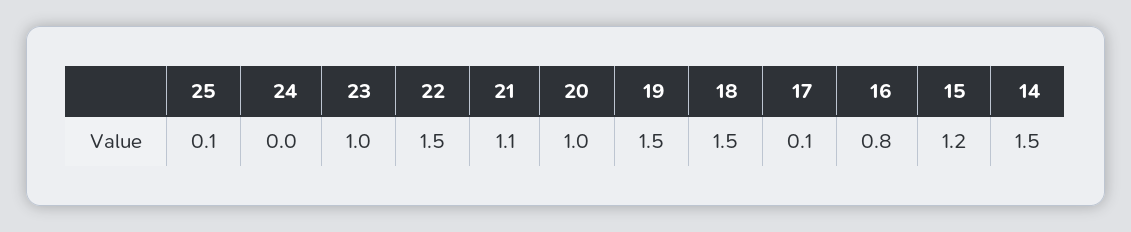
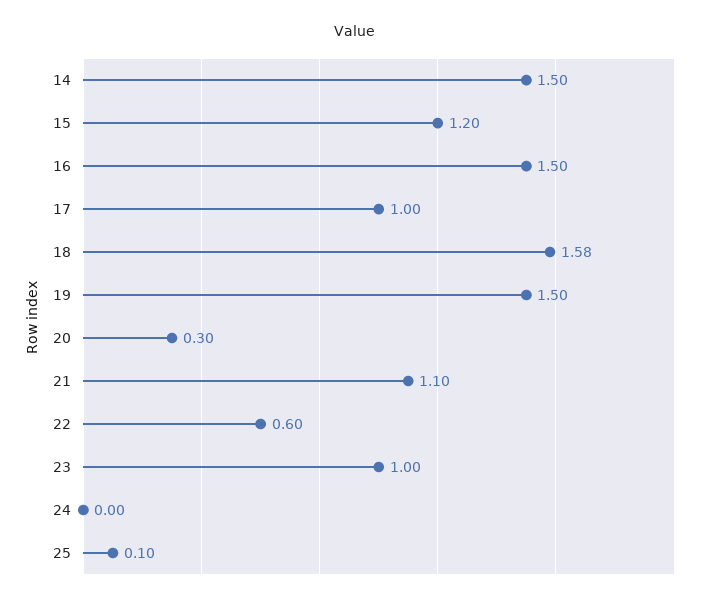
22: 1.5 -> 0.6
20: 1 -> 0.3
18: 1.5 -> 1.58
17: 0.1 -> 1
16: 0.8 -> 1.5

